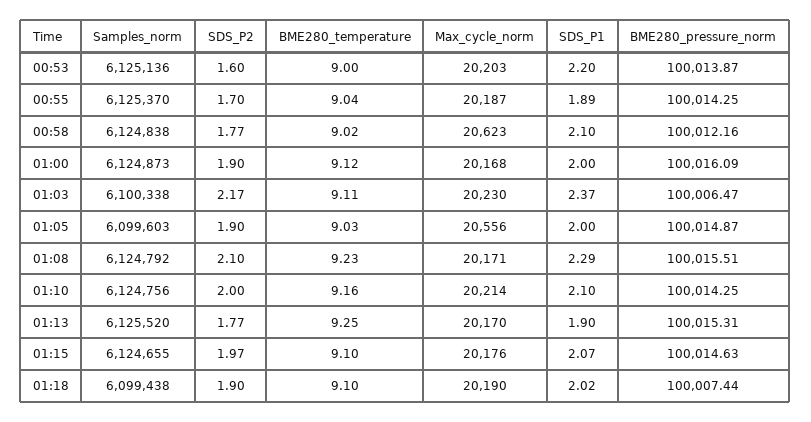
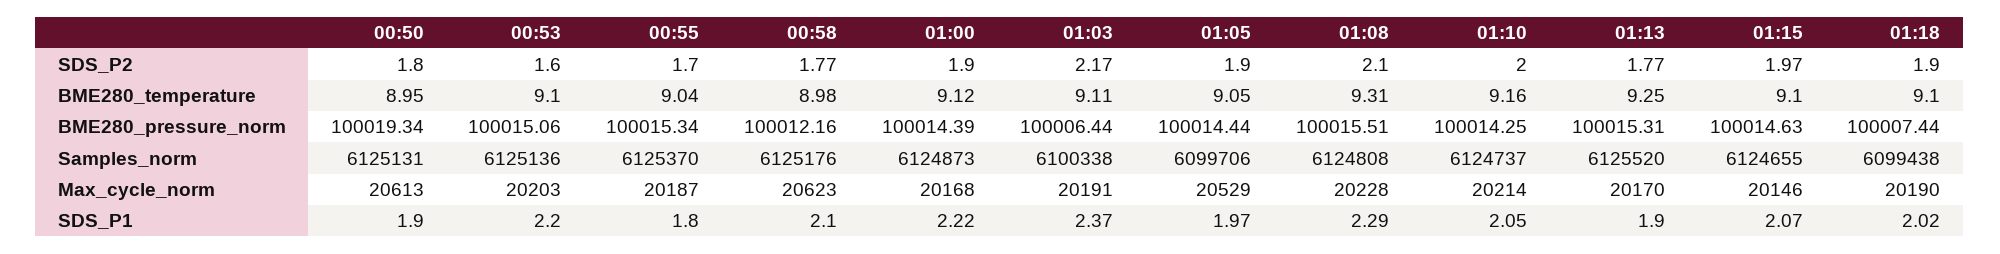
BME280_temperature, 00:53: 9 -> 9.1
BME280_pressure_norm, 00:53: 100013.87 -> 100015.06
SDS_P1, 00:55: 1.89 -> 1.8
BME280_pressure_norm, 00:55: 100014.25 -> 100015.34
Samples_norm, 00:58: 6124838 -> 6125176
BME280_temperature, 00:58: 9.02 -> 8.98
SDS_P1, 01:00: 2 -> 2.22
BME280_pressure_norm, 01:00: 100016.09 -> 100014.39
Max_cycle_norm, 01:03: 20230 -> 20191
BME280_pressure_norm, 01:03: 100006.47 -> 100006.44
Samples_norm, 01:05: 6099603 -> 6099706
BME280_temperature, 01:05: 9.03 -> 9.05
Max_cycle_norm, 01:05: 20556 -> 20529
SDS_P1, 01:05: 2 -> 1.97
BME280_pressure_norm, 01:05: 100014.87 -> 100014.44
Samples_norm, 01:08: 6124792 -> 6124808
BME280_temperature, 01:08: 9.23 -> 9.31
Max_cycle_norm, 01:08: 20171 -> 20228
Samples_norm, 01:10: 6124756 -> 6124737
SDS_P1, 01:10: 2.1 -> 2.05
Max_cycle_norm, 01:15: 20176 -> 20146
SDS_P2, 00:50: none -> 1.8
BME280_temperature, 00:50: none -> 8.95
BME280_pressure_norm, 00:50: none -> 100019.34
Samples_norm, 00:50: none -> 6125131
Max_cycle_norm, 00:50: none -> 20613
SDS_P1, 00:50: none -> 1.9

